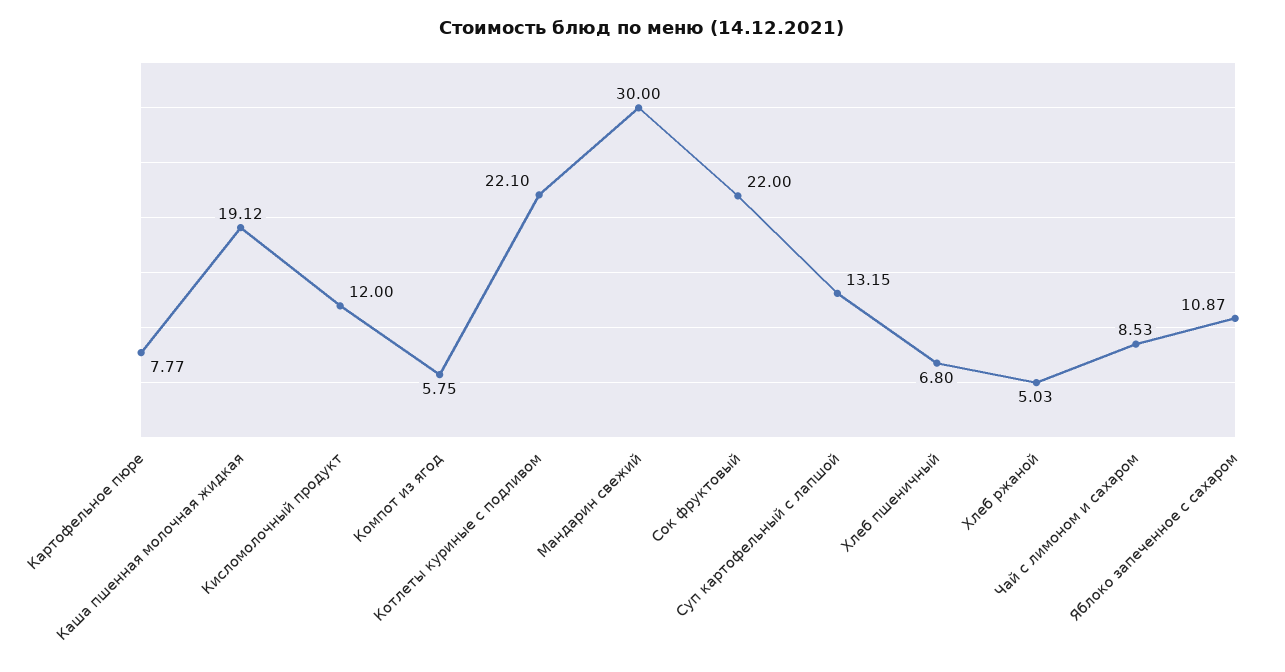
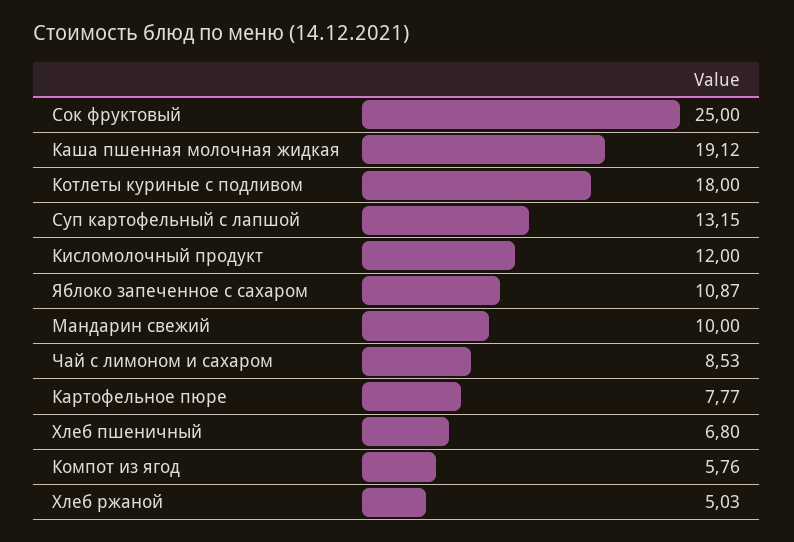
Компот из ягод: 5.75 -> 5.76
Котлеты куриные с подливом: 22.1 -> 18
Мандарин свежий: 30 -> 10
Сок фруктовый: 22 -> 25

